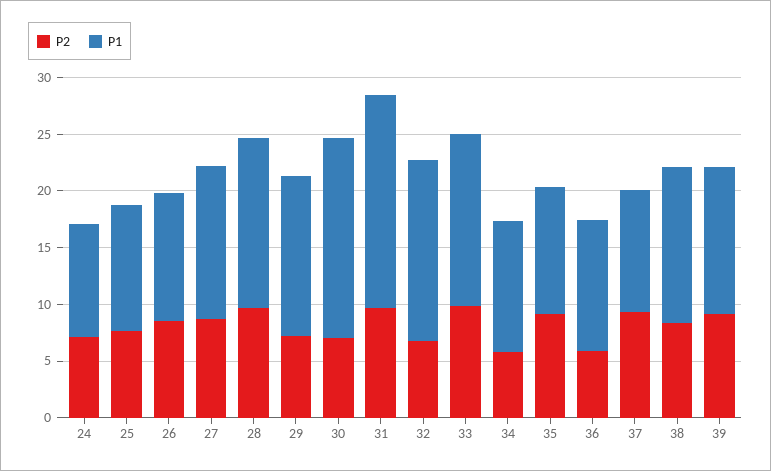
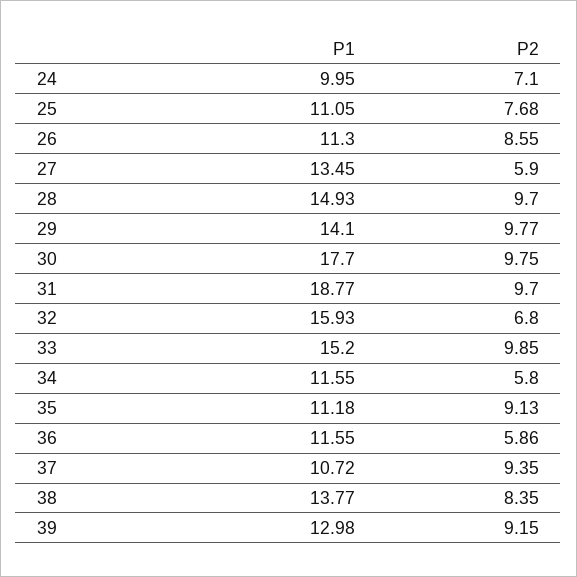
P2, 27: 9 -> 5.9
P2, 29: 7 -> 9.77
P2, 30: 7 -> 9.75

